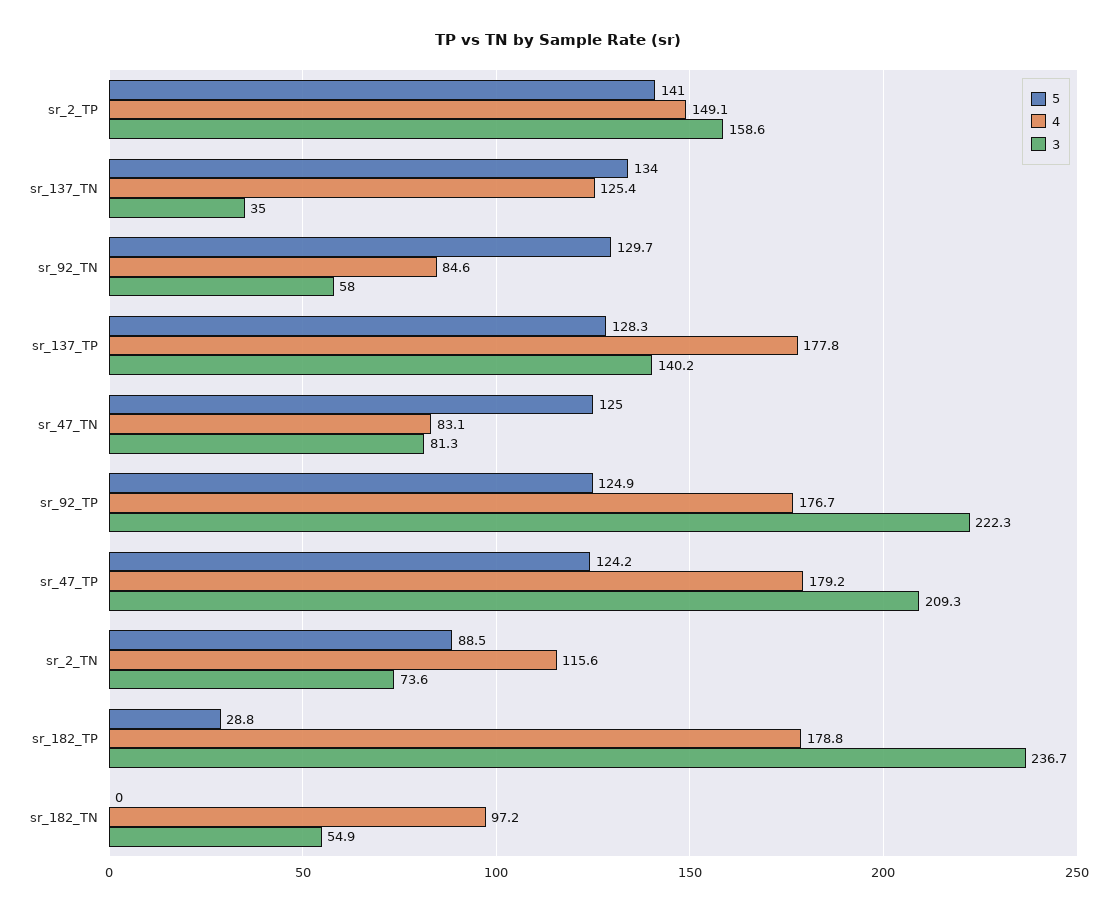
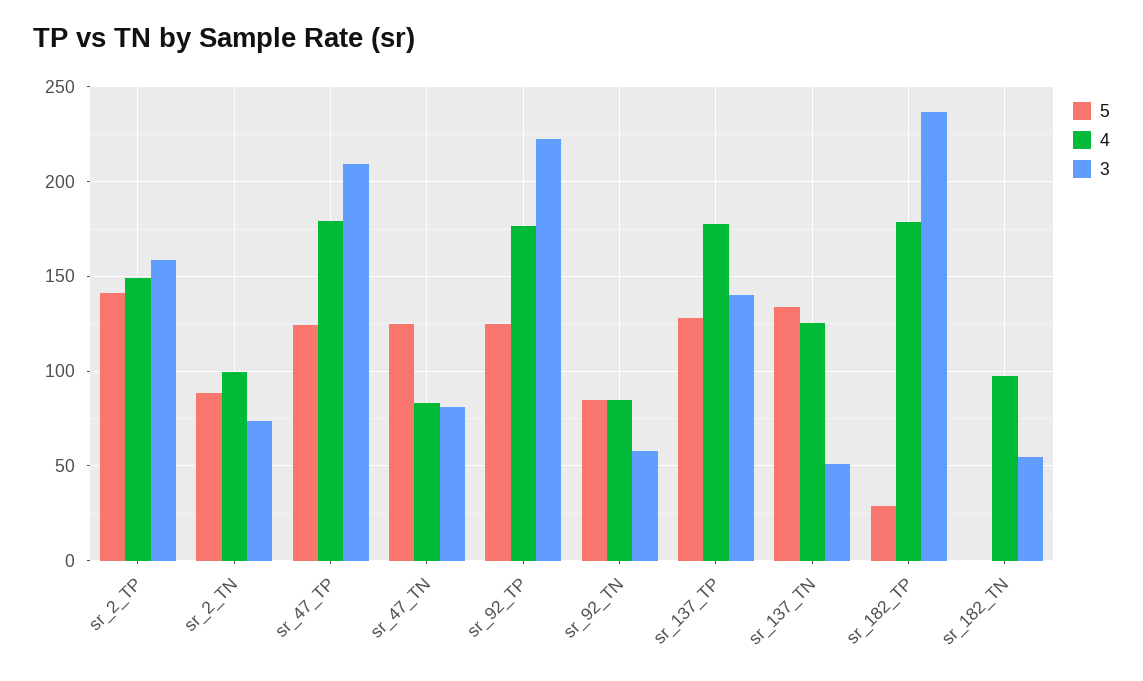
3, sr_137_TN: 35 -> 50
5, sr_92_TN: 129.7 -> 85
4, sr_2_TN: 115.6 -> 100

